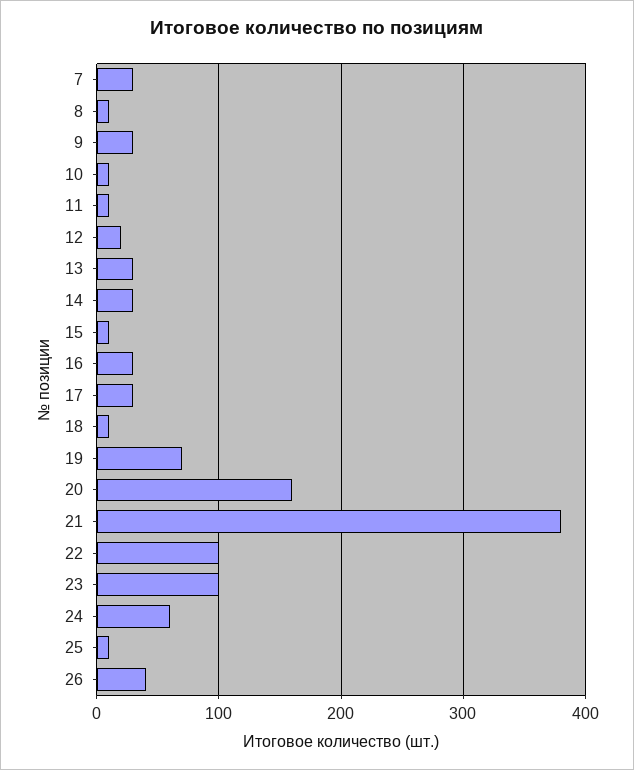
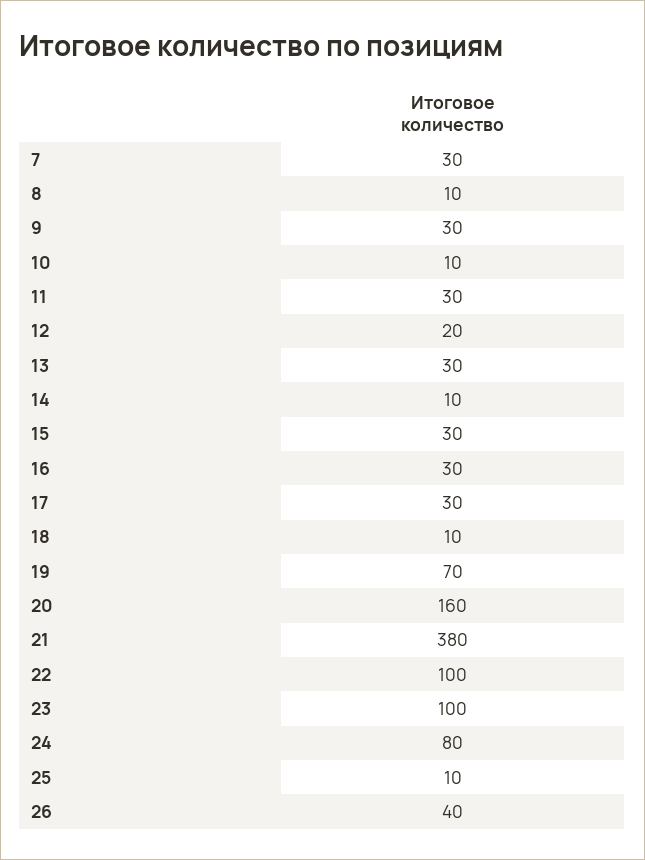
11: 10 -> 30
14: 30 -> 10
15: 10 -> 30
24: 60 -> 80

